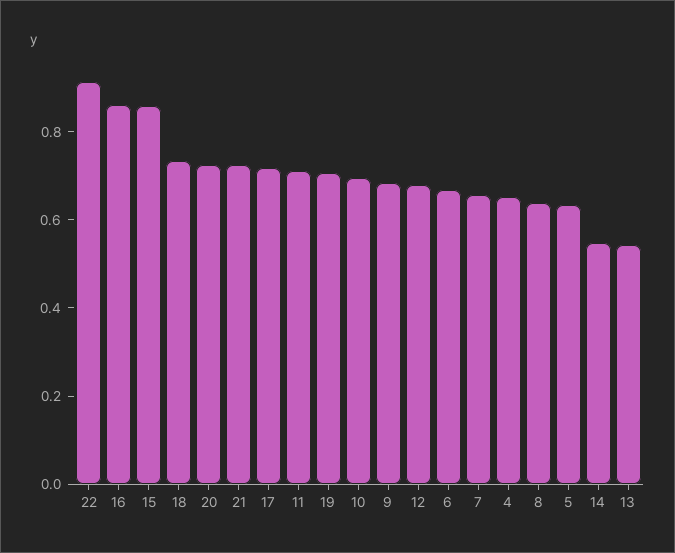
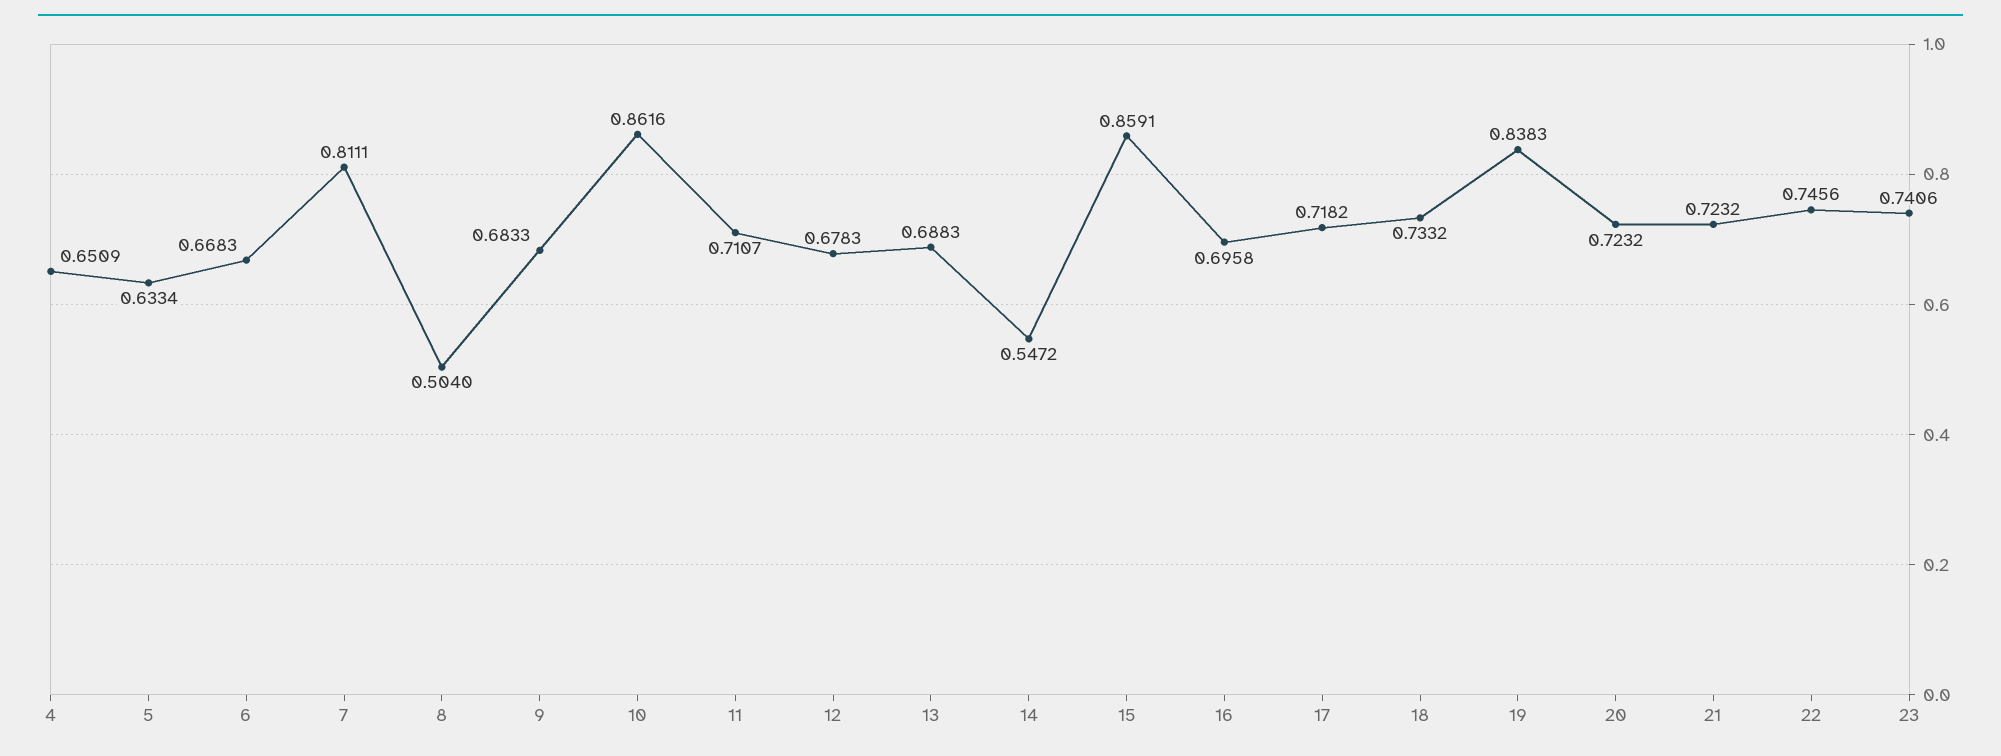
22: 0.9 -> 0.7456
16: 0.85 -> 0.6958
19: 0.7 -> 0.8383
10: 0.7 -> 0.8616
7: 0.65 -> 0.8111
8: 0.65 -> 0.504
13: 0.55 -> 0.6883
23: none -> 0.7406

